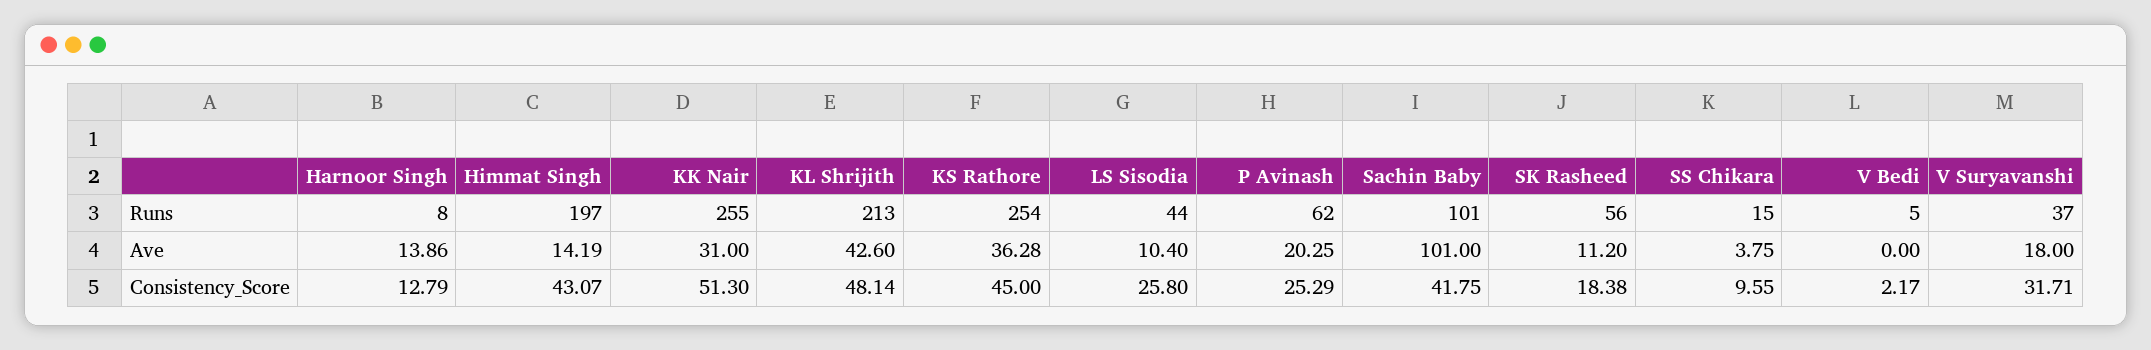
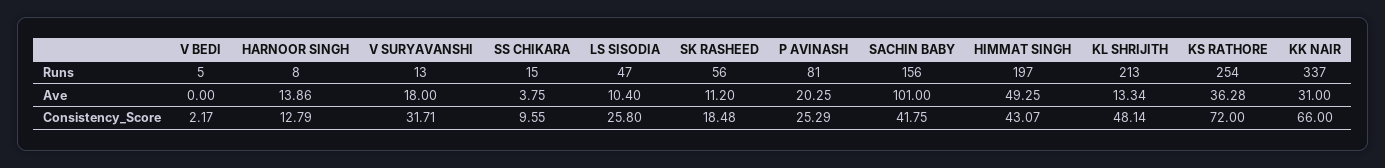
KK Nair, Runs: 255 -> 337
LS Sisodia, Runs: 44 -> 47
P Avinash, Runs: 62 -> 81
Sachin Baby, Runs: 101 -> 156
V Suryavanshi, Runs: 37 -> 13
Himmat Singh, Ave: 14.19 -> 49.25
KL Shrijith, Ave: 42.6 -> 13.34
KK Nair, Consistency_Score: 51.3 -> 66
KS Rathore, Consistency_Score: 45 -> 72
SK Rasheed, Consistency_Score: 18.38 -> 18.48

